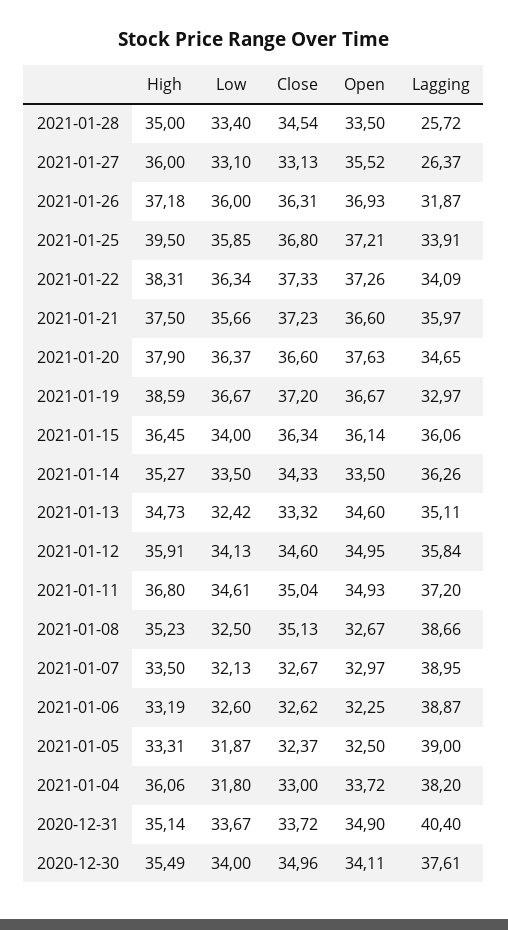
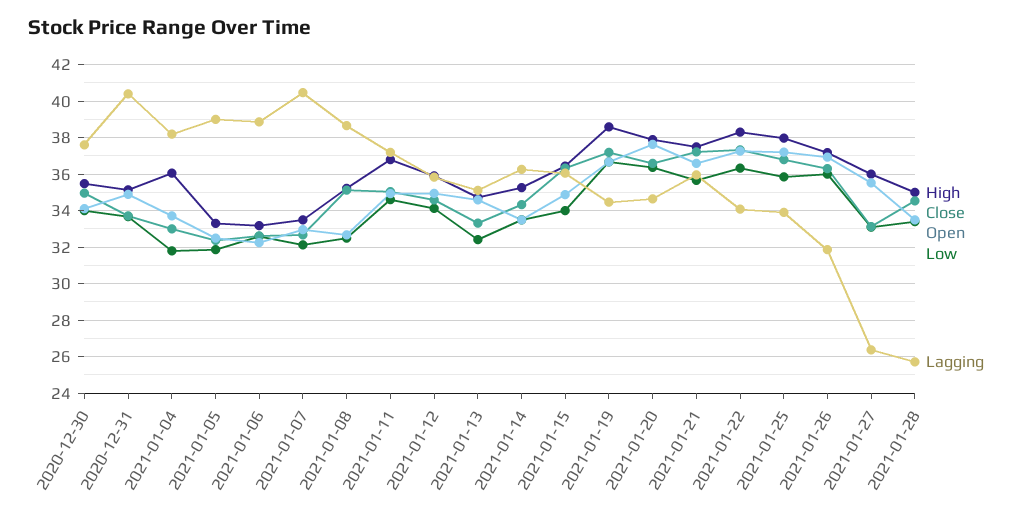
High, 2021-01-25: 39.5 -> 38
Lagging, 2021-01-19: 32.97 -> 34.5
Open, 2021-01-15: 36.14 -> 35
Lagging, 2021-01-07: 38.95 -> 40.5

